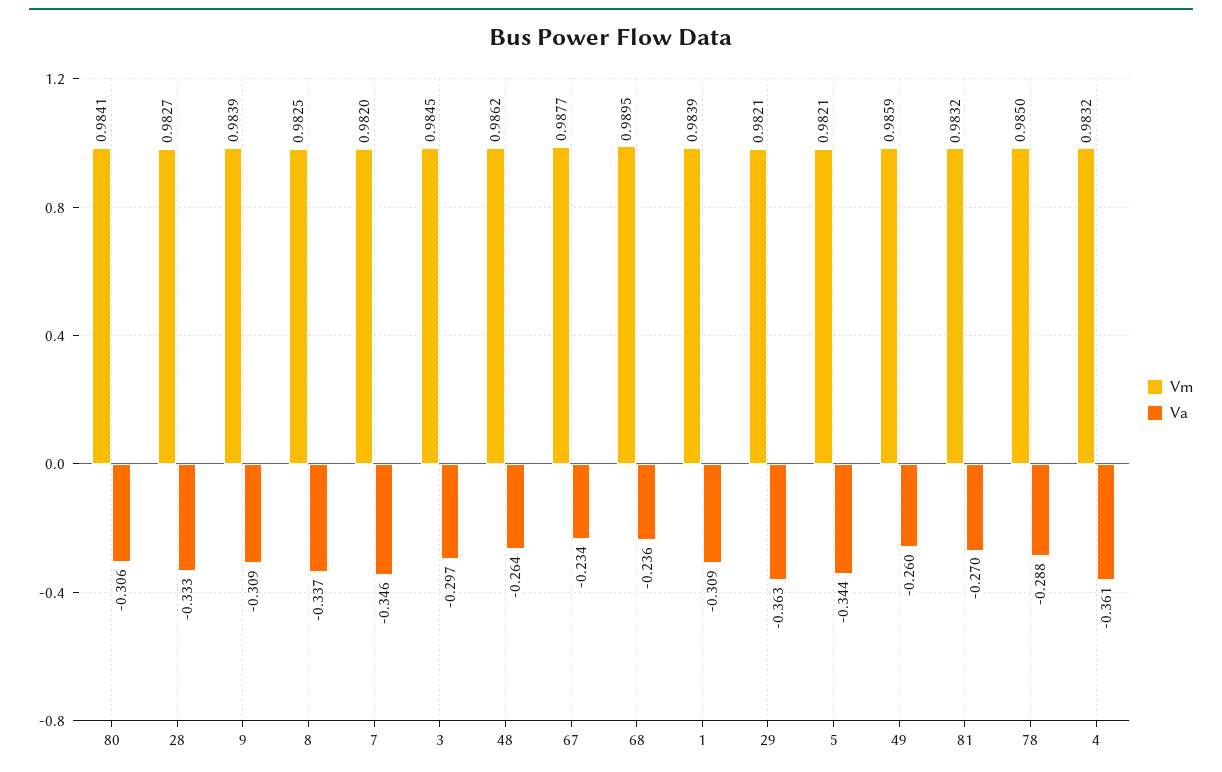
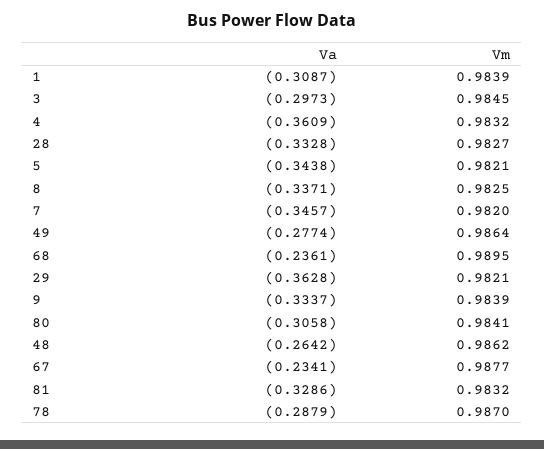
Va, 9: -0.309 -> -0.3337
Vm, 49: 0.9859 -> 0.9864
Va, 49: -0.26 -> -0.2774
Va, 81: -0.27 -> -0.3286
Vm, 78: 0.985 -> 0.987

